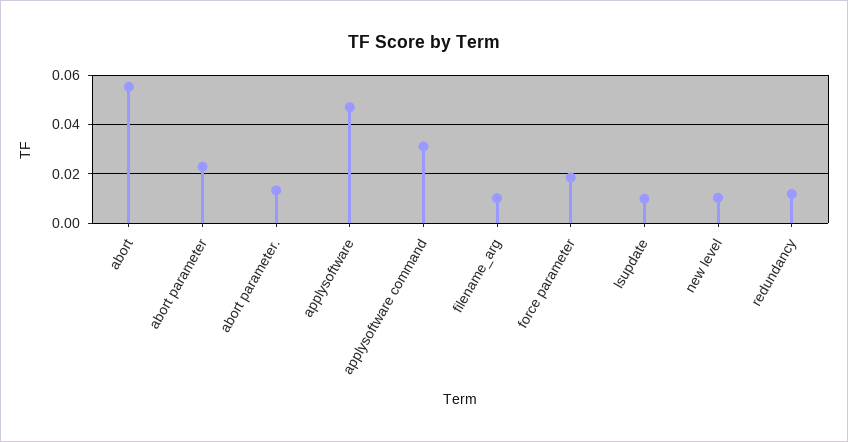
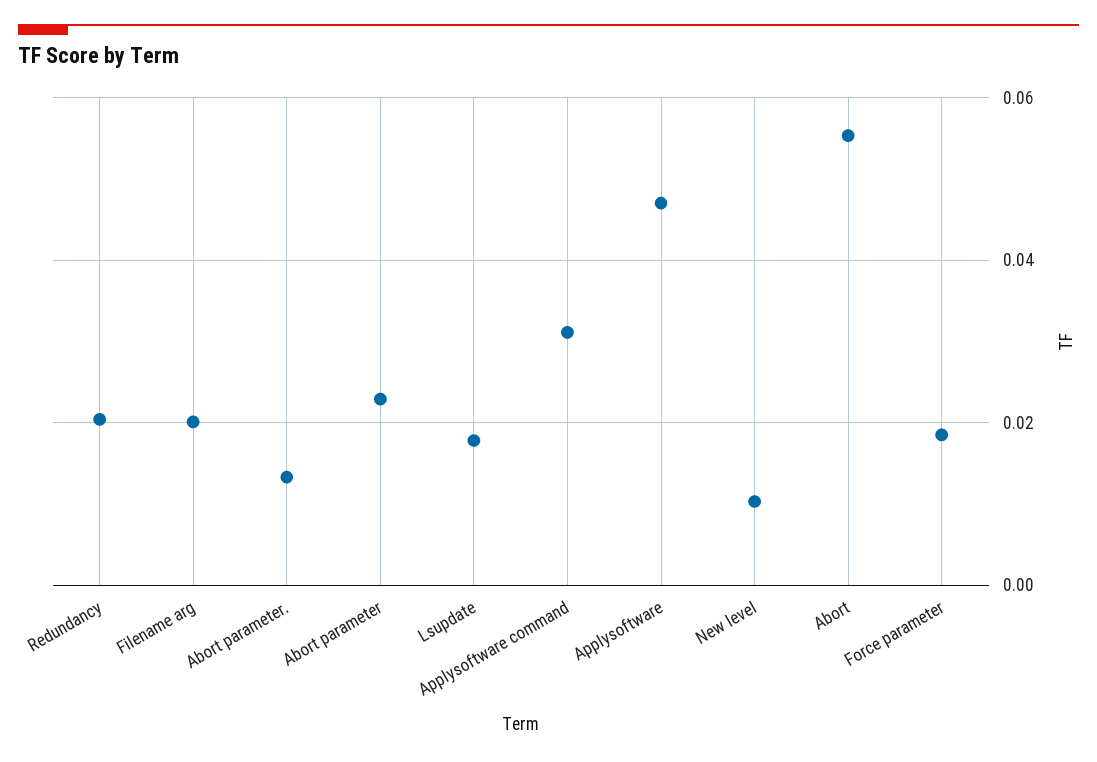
filename_arg: 0.01 -> 0.02
lsupdate: 0.01 -> 0.018
redundancy: 0.0125 -> 0.02

